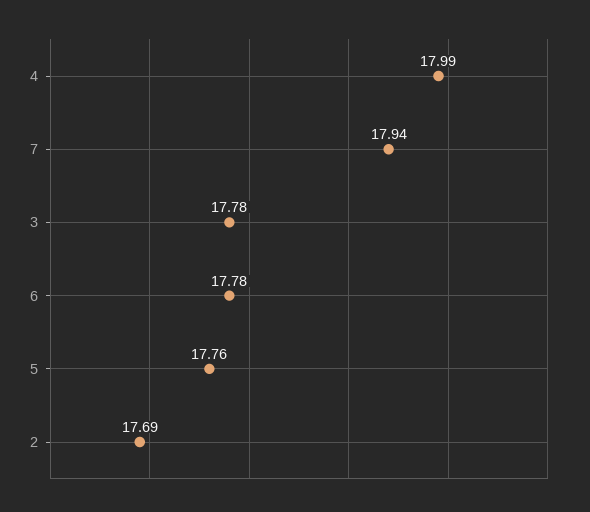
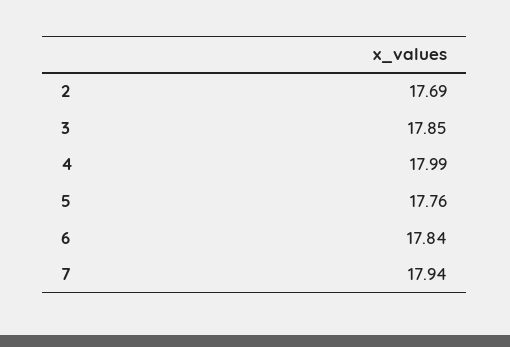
3: 17.78 -> 17.85
6: 17.78 -> 17.84

